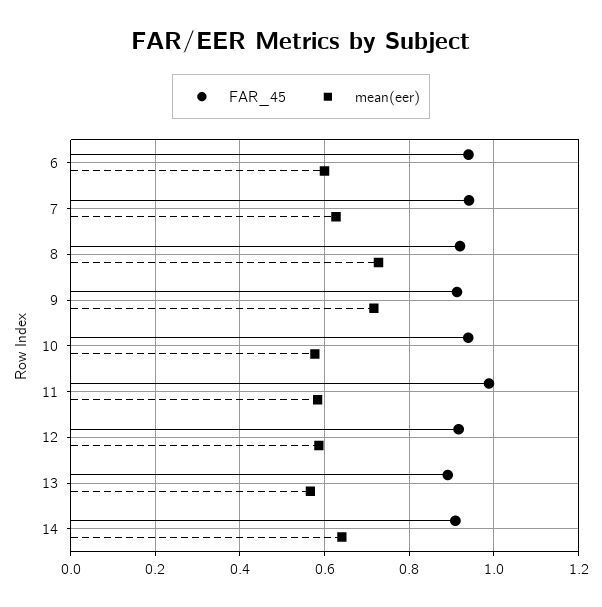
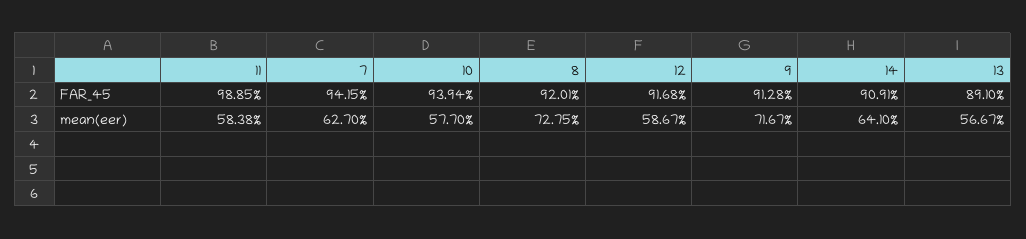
FAR_45, 6: 0.94 -> none
mean(eer), 6: 0.6 -> none

